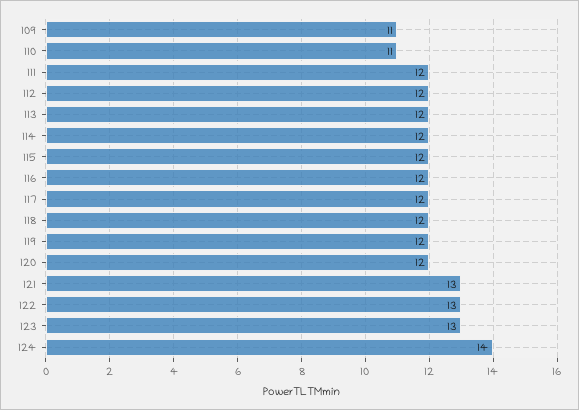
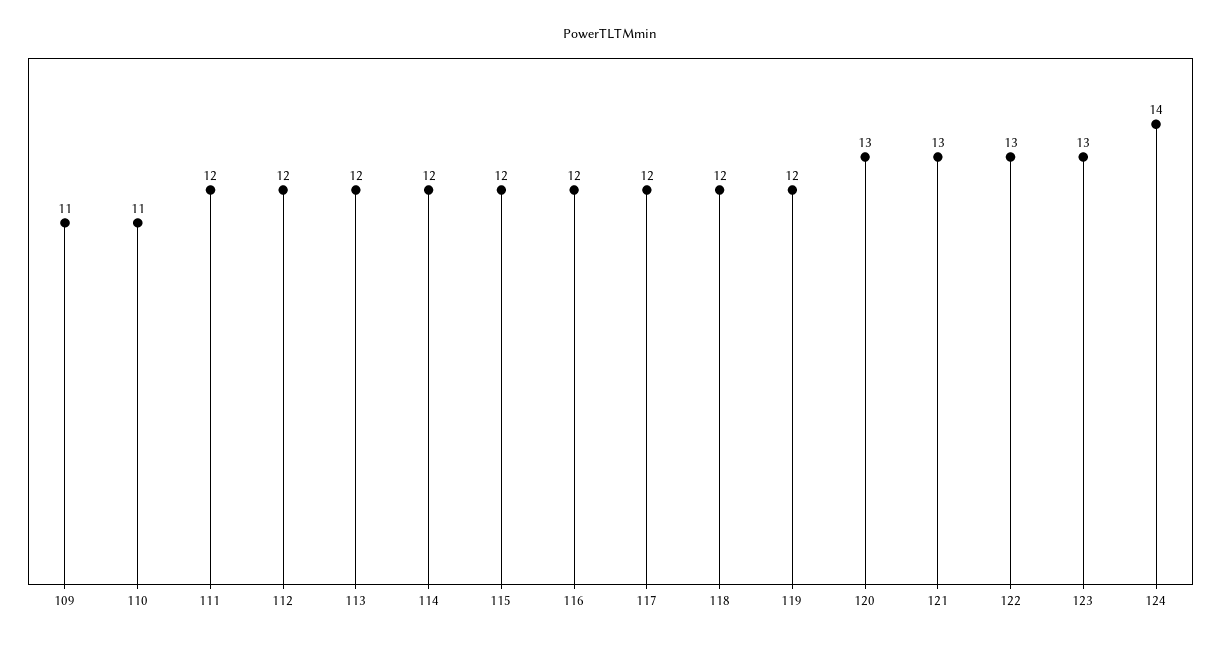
120: 12 -> 13

